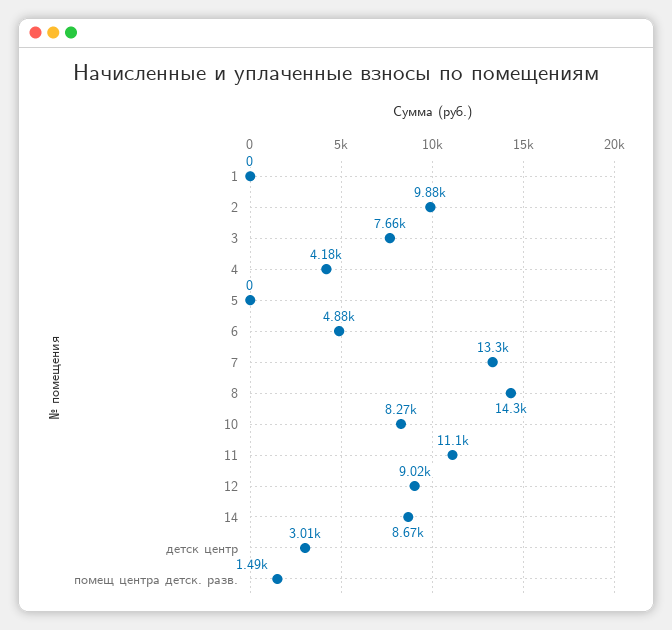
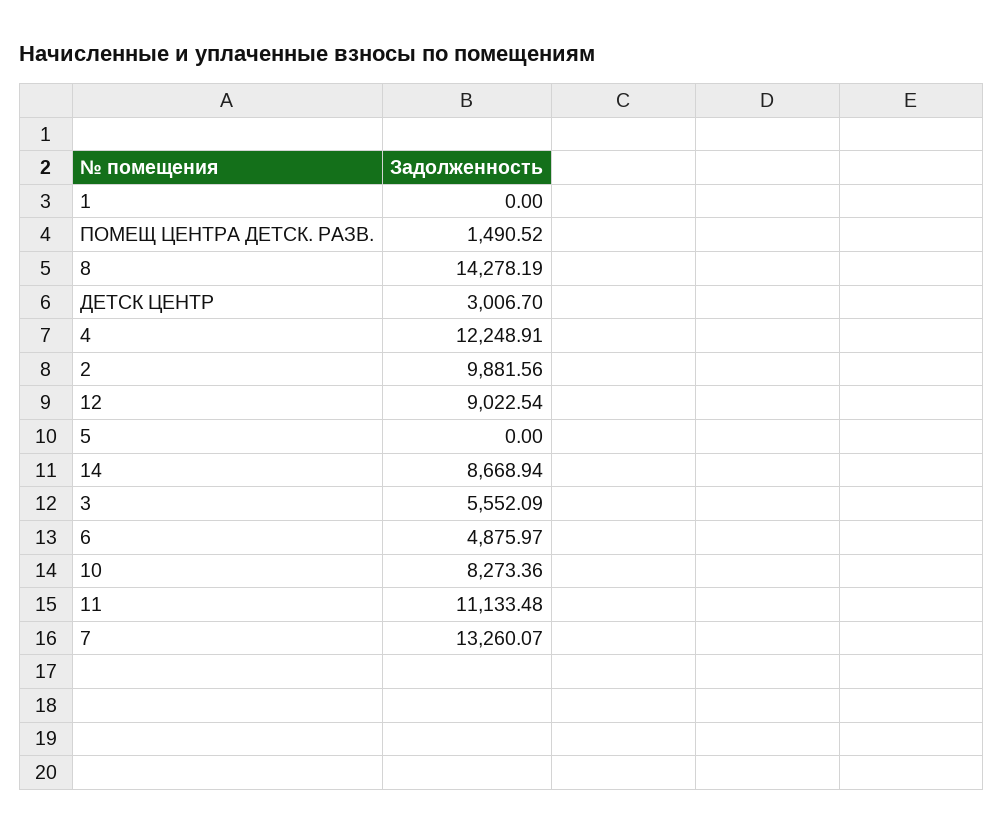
3: 7660 -> 5552.09
4: 4180 -> 12248.91

